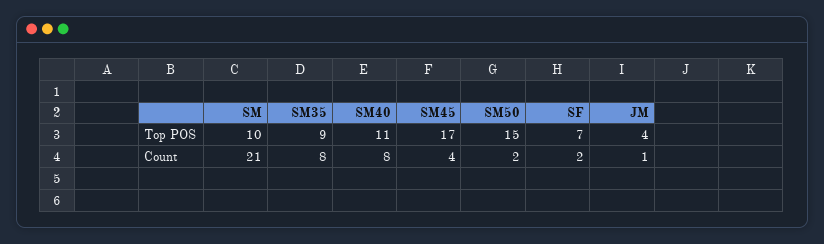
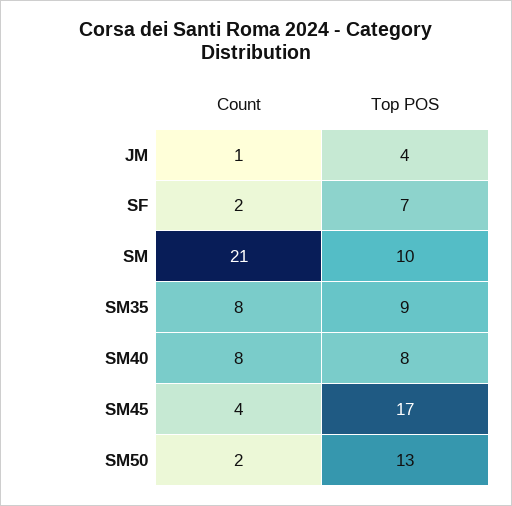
SM40, Top POS: 11 -> 8
SM50, Top POS: 15 -> 13

